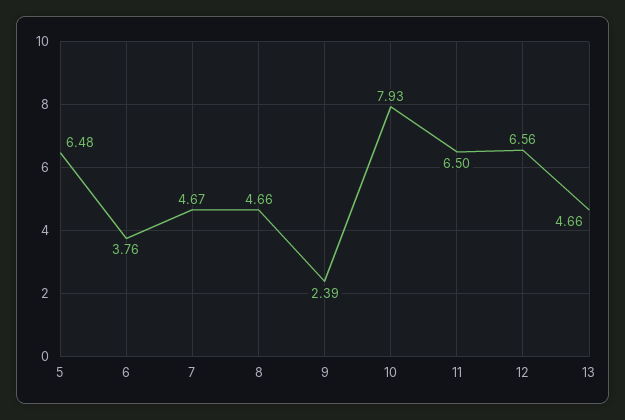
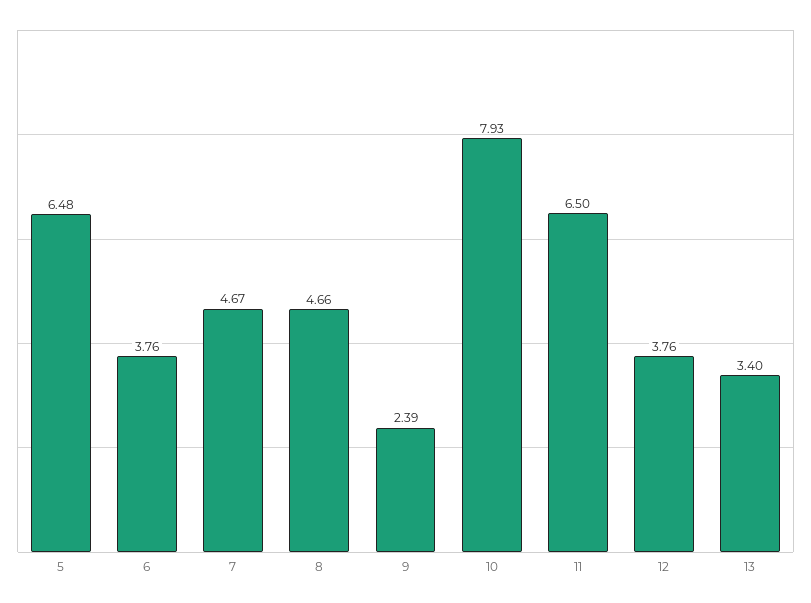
12: 6.56 -> 3.76
13: 4.66 -> 3.4

